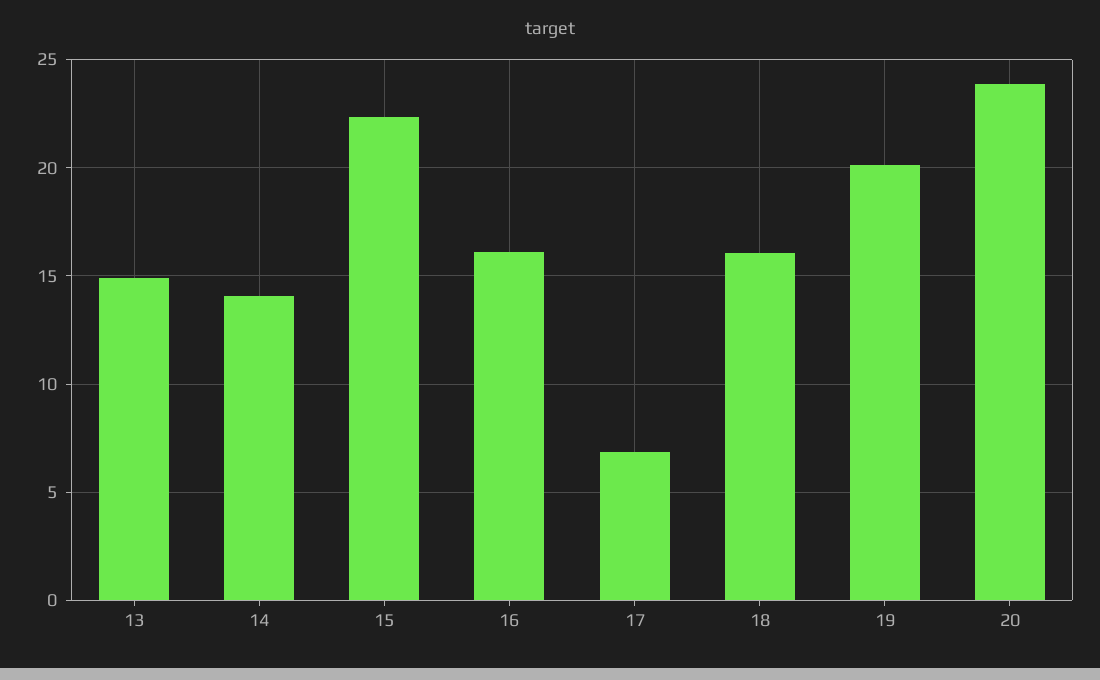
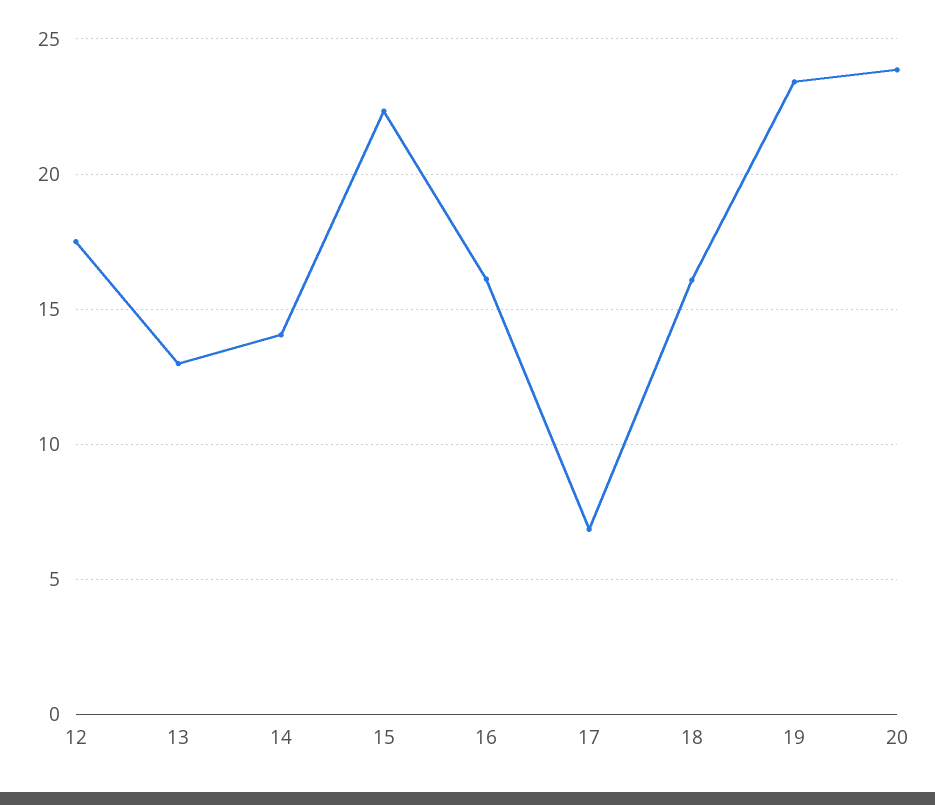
13: 15 -> 13
19: 20 -> 23.5
12: none -> 17.5

